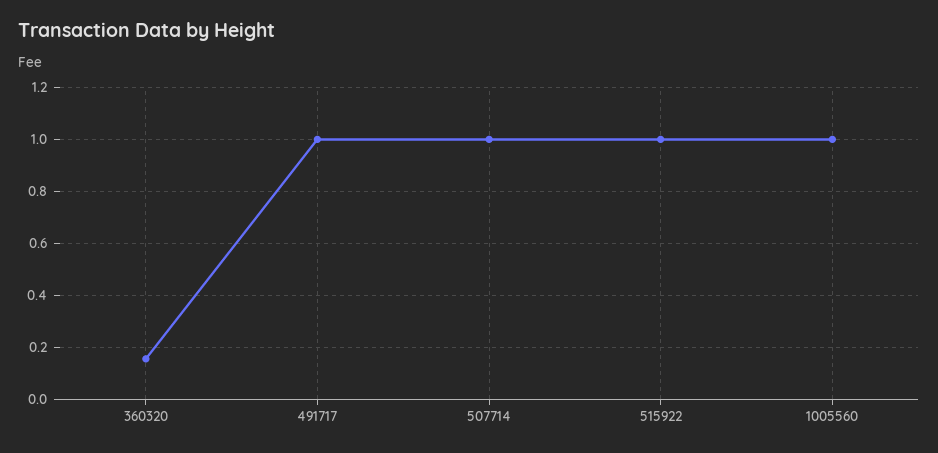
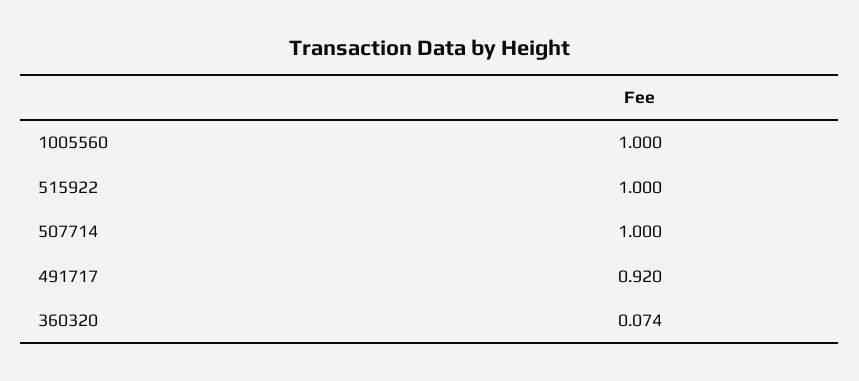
360320: 0.15 -> 0.074
491717: 1 -> 0.92

